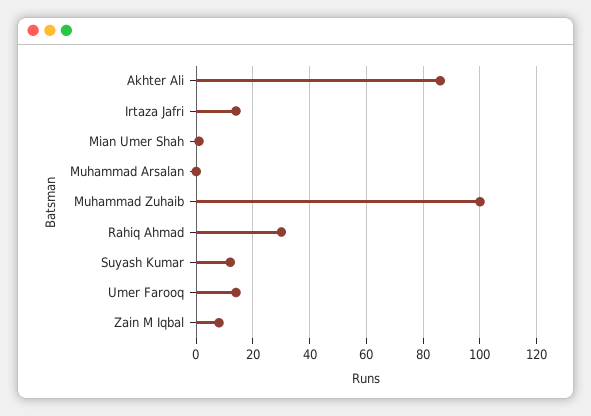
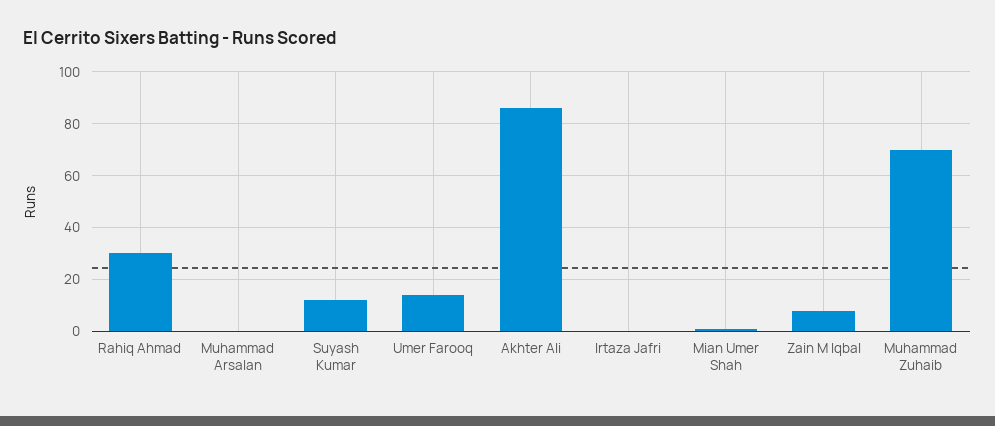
Irtaza Jafri: 15 -> 0
Muhammad Zuhaib: 100 -> 70

